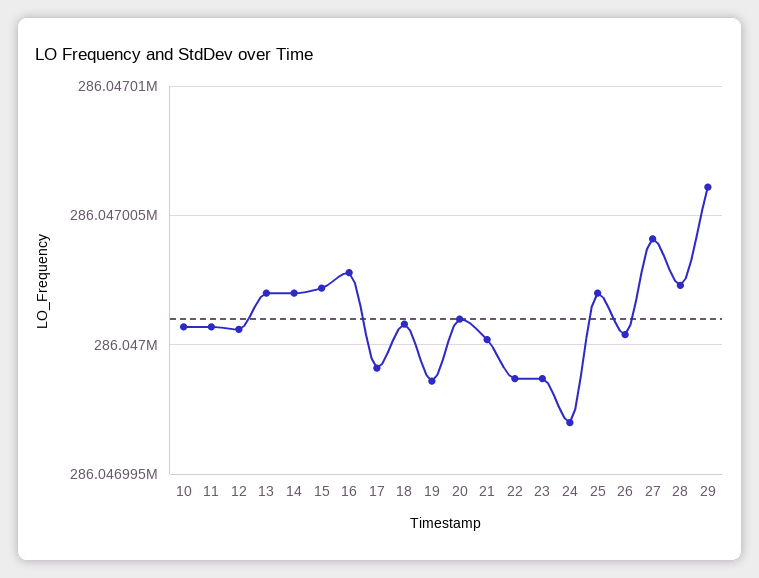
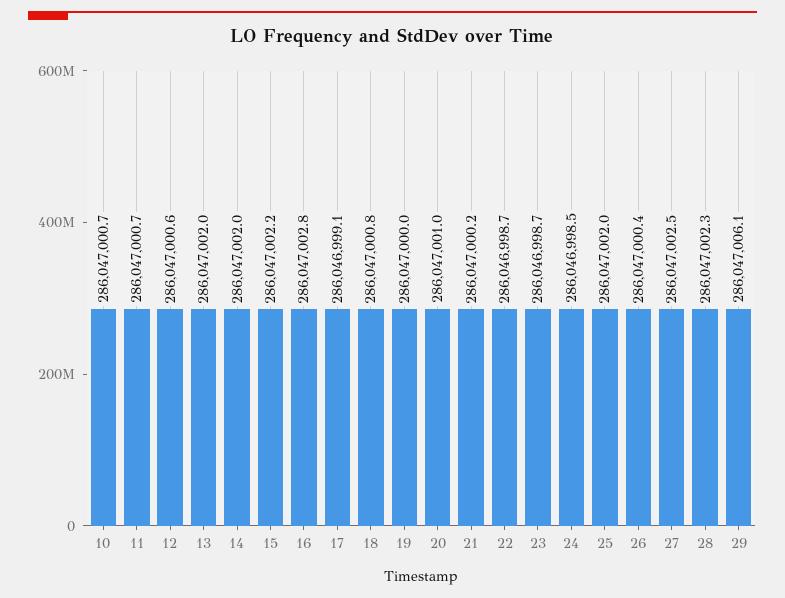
19: 286046998.5 -> 286047000
24: 286046997 -> 286046998.5
27: 286047004 -> 286047002.5

